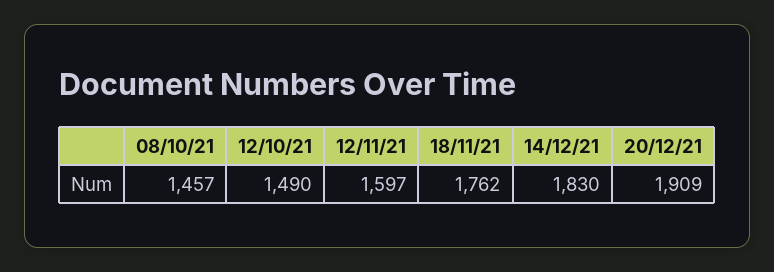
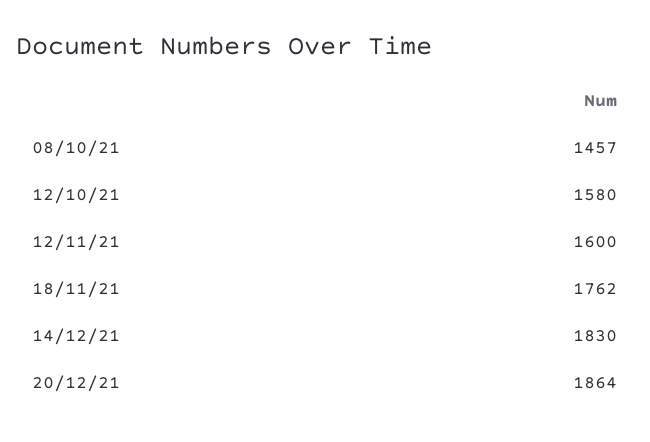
12/10/21: 1490 -> 1580
12/11/21: 1597 -> 1600
20/12/21: 1909 -> 1864

